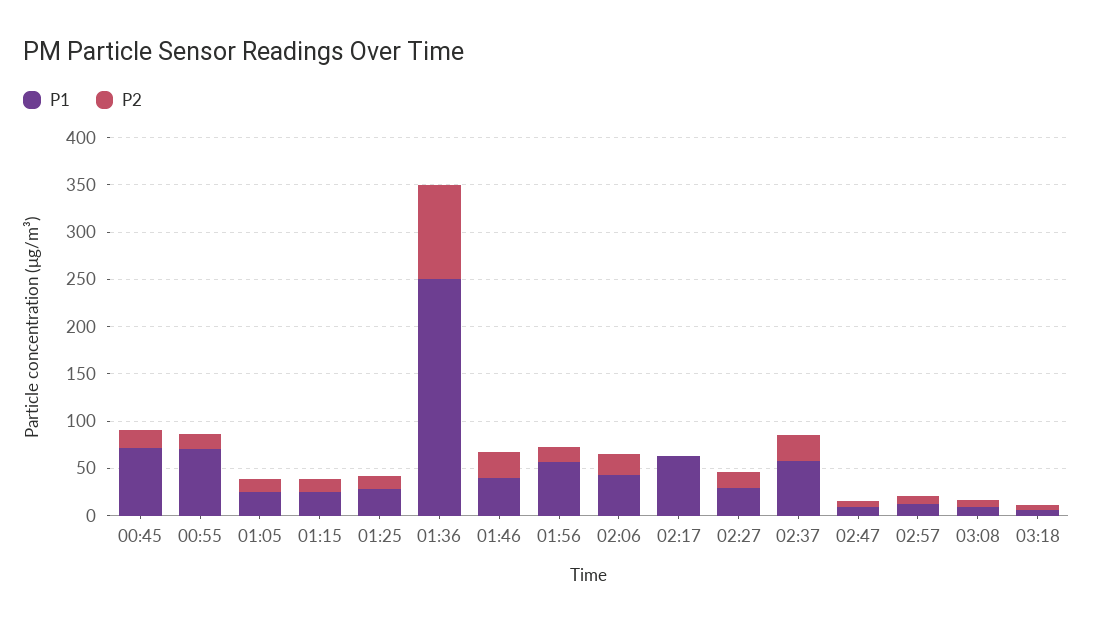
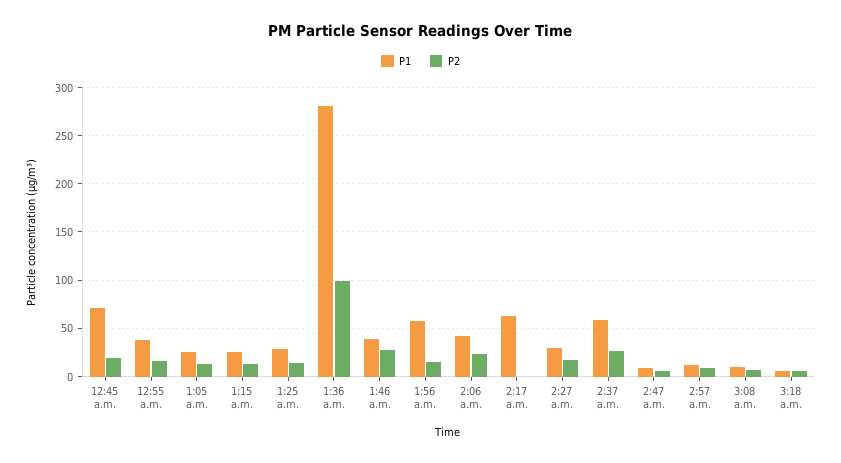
P1, 00:55: 70 -> 40
P1, 01:36: 250 -> 280

